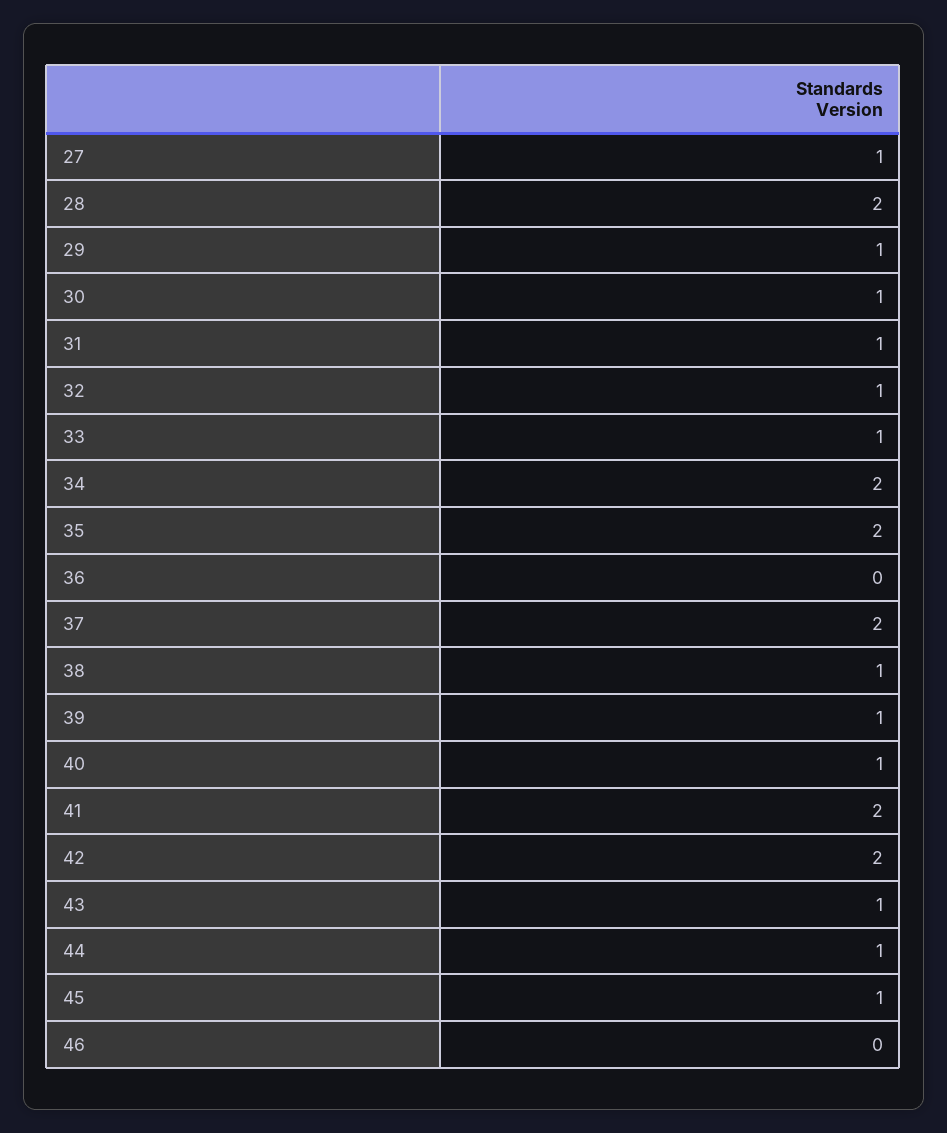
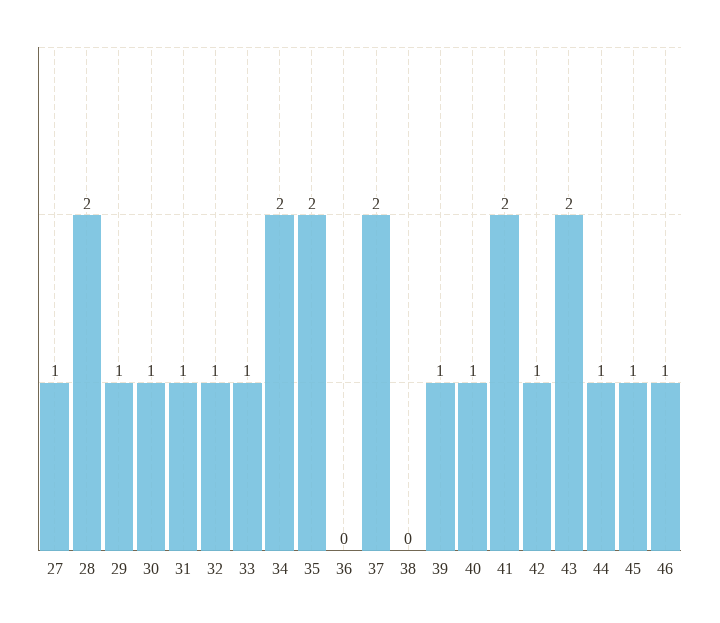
38: 1 -> 0
42: 2 -> 1
43: 1 -> 2
46: 0 -> 1

